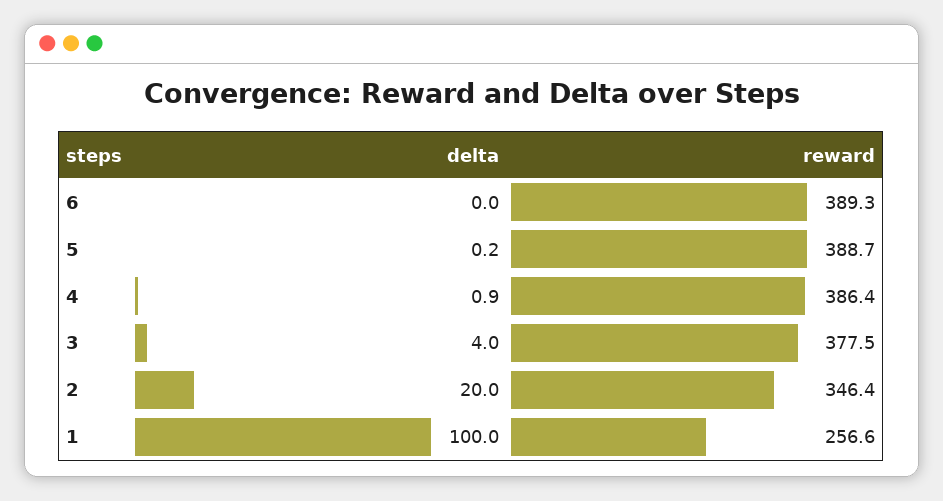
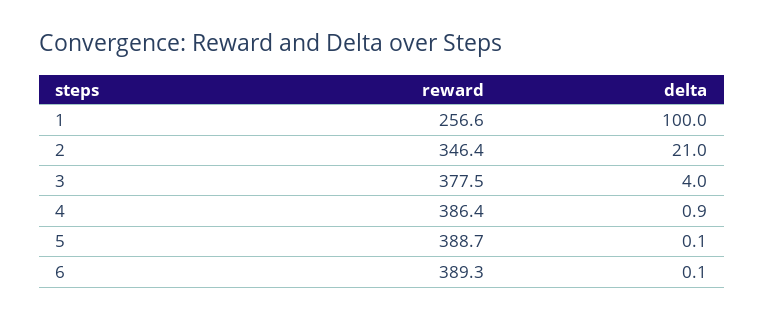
delta, 6: 0 -> 0.1
delta, 5: 0.2 -> 0.1
delta, 2: 20 -> 21

